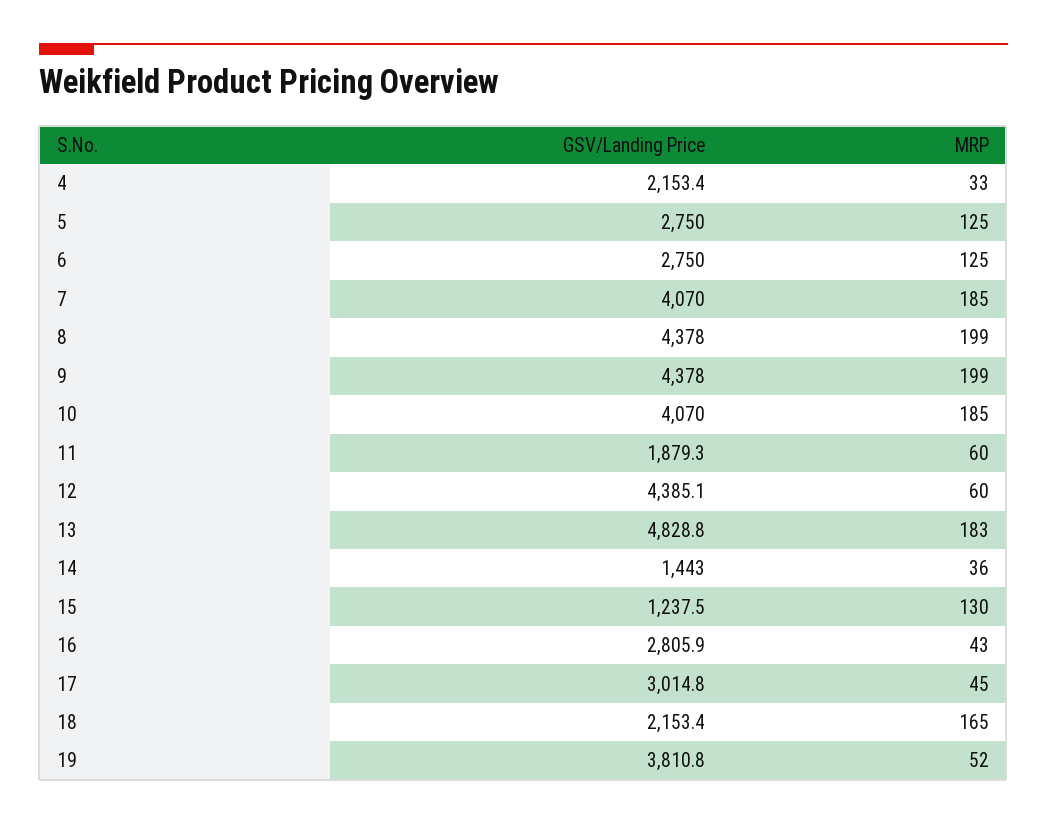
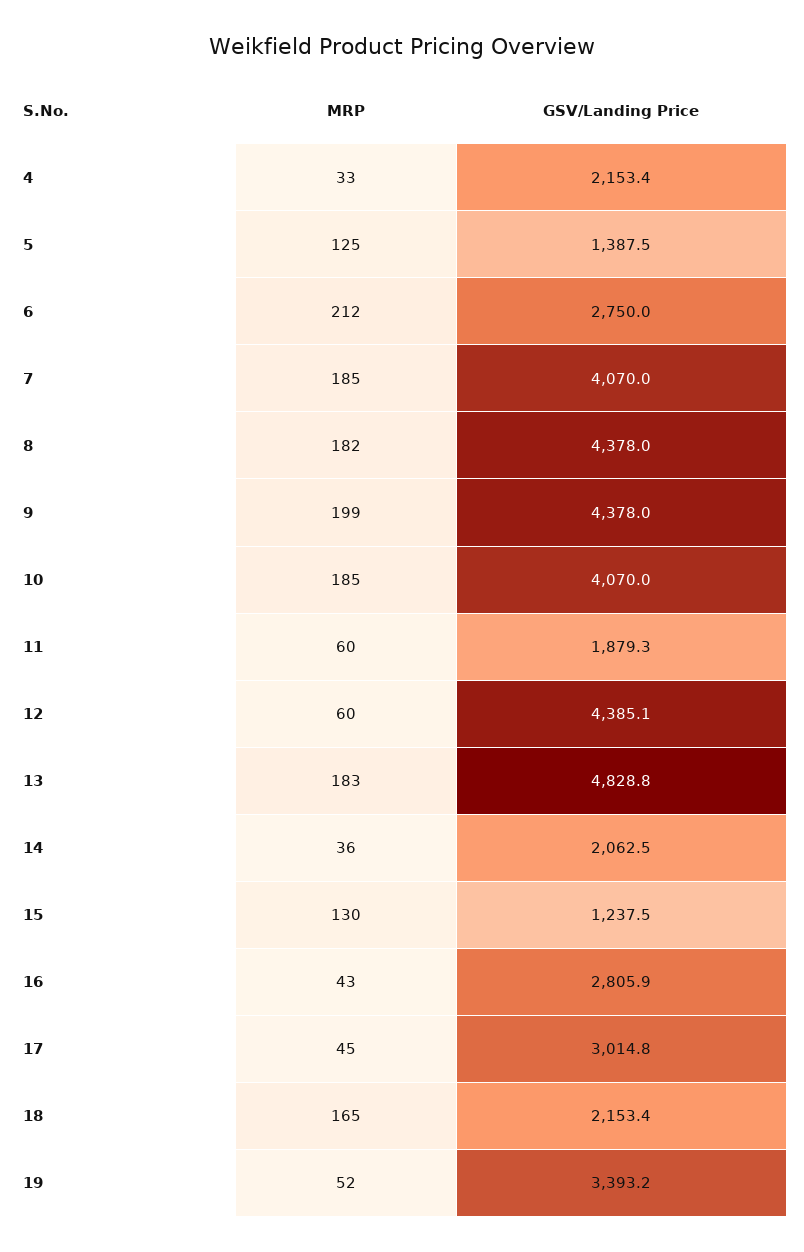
GSV/Landing Price, 5: 2750 -> 1387.5
MRP, 6: 125 -> 212
MRP, 8: 199 -> 182
GSV/Landing Price, 14: 1443 -> 2062.5
GSV/Landing Price, 19: 3810.8 -> 3393.2

